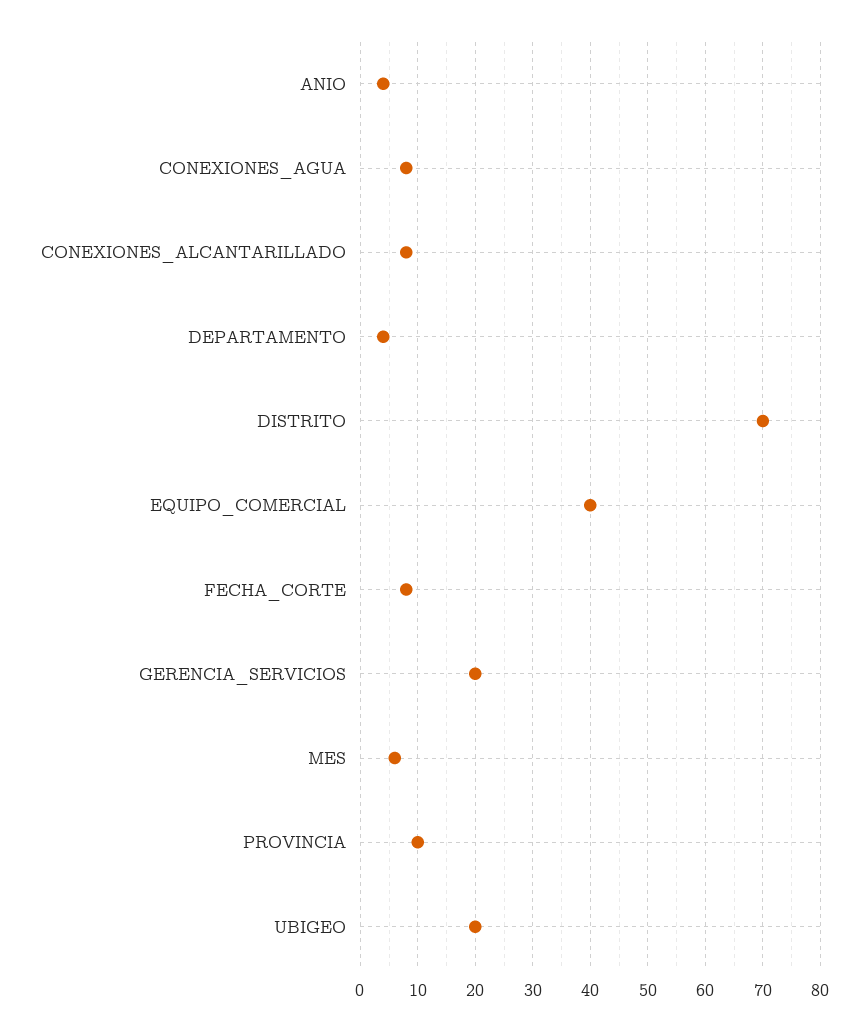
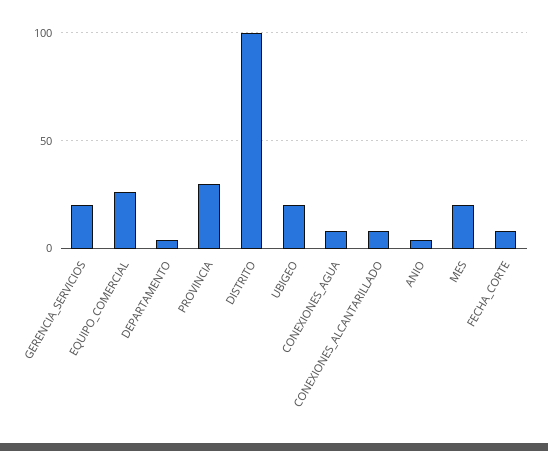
DISTRITO: 70 -> 100
EQUIPO_COMERCIAL: 40 -> 25
MES: 5 -> 20
PROVINCIA: 10 -> 30

